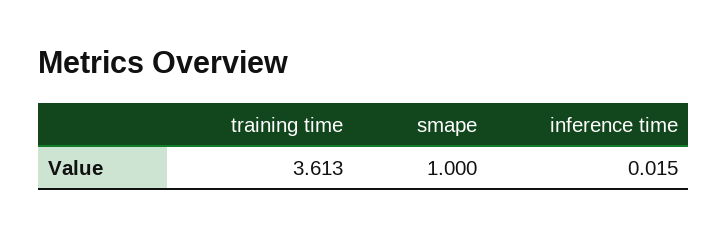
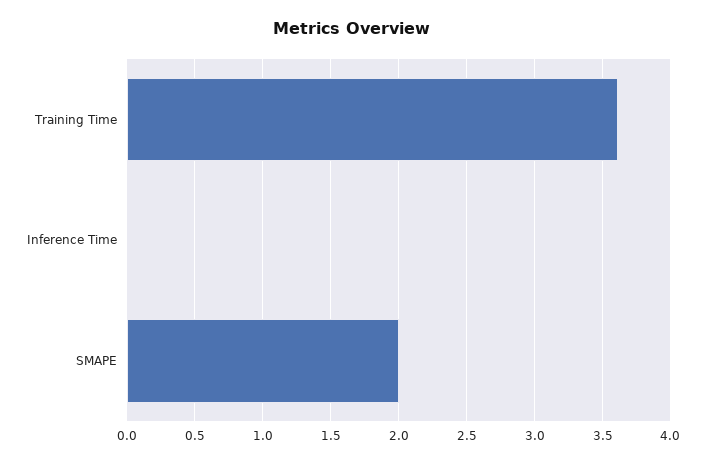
smape: 1 -> 2

